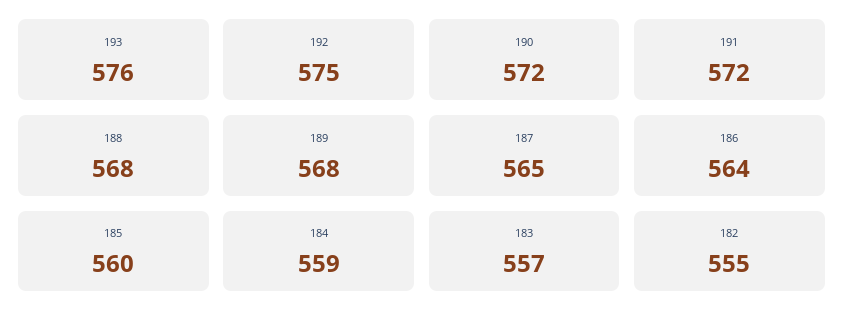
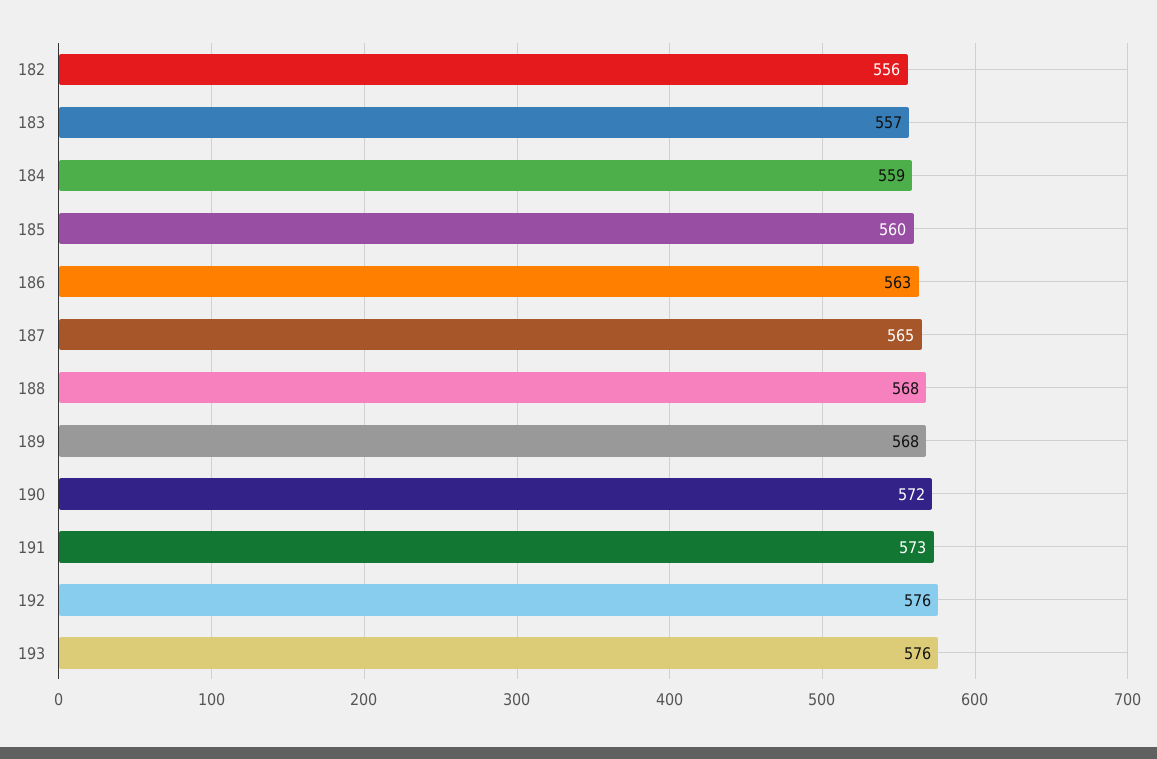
192: 575 -> 576
191: 572 -> 573
186: 564 -> 563
182: 555 -> 556

